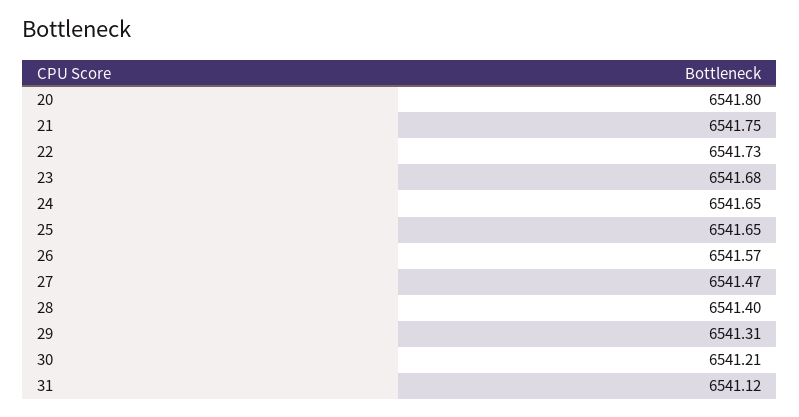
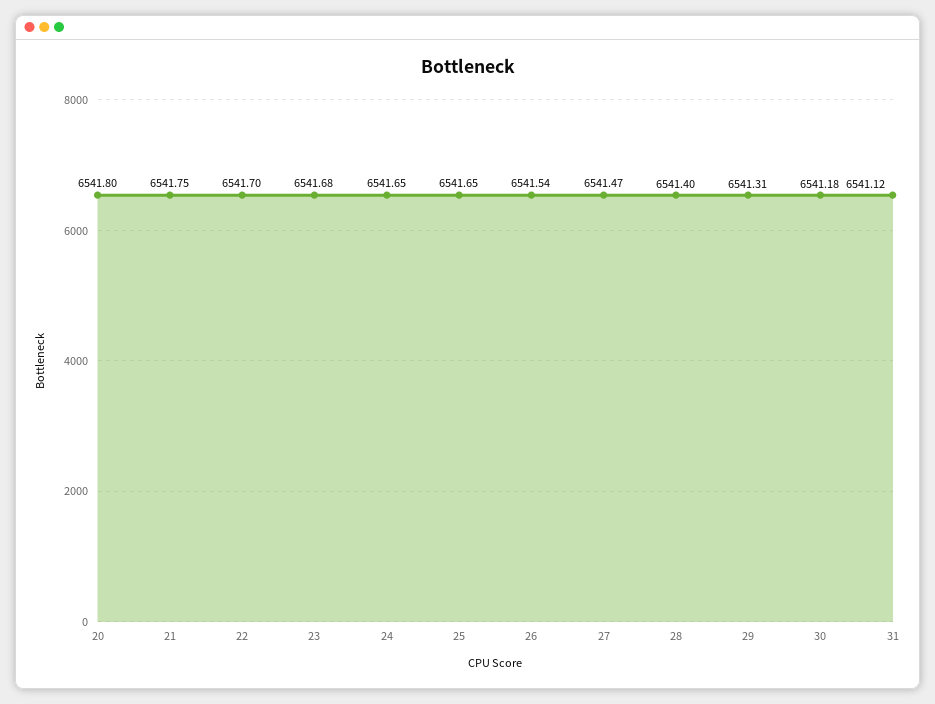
22: 6541.73 -> 6541.7
26: 6541.57 -> 6541.54
30: 6541.21 -> 6541.18

